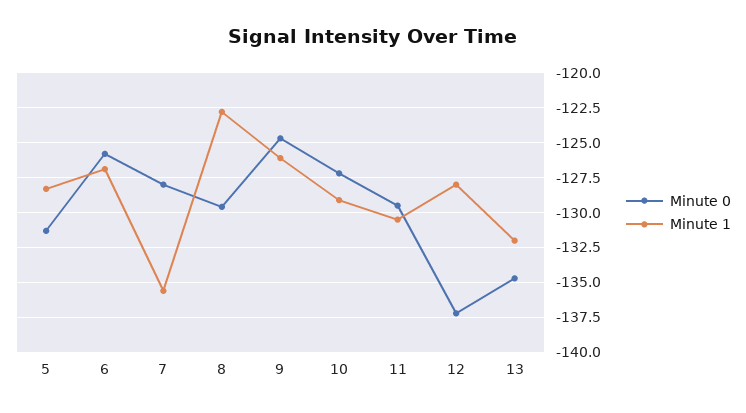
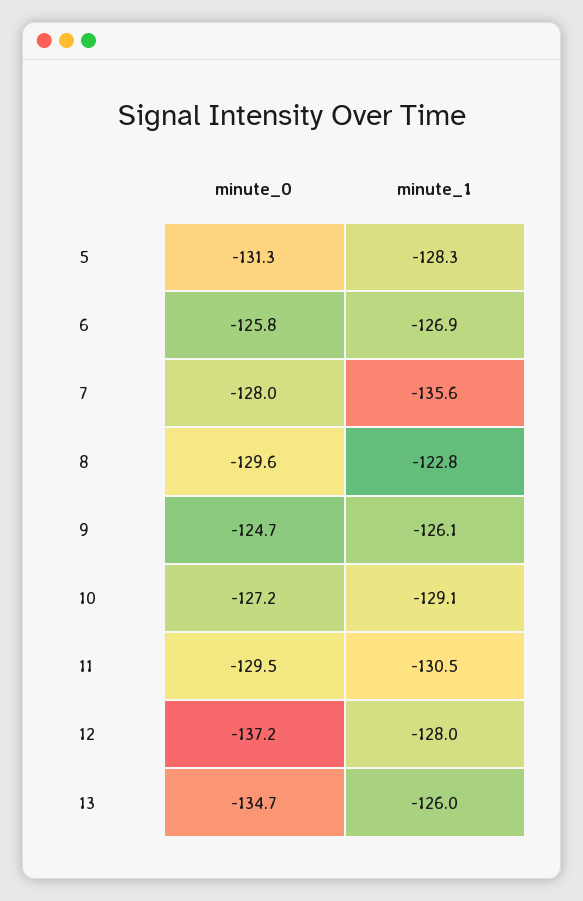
Minute 1, 13: -132 -> -126

